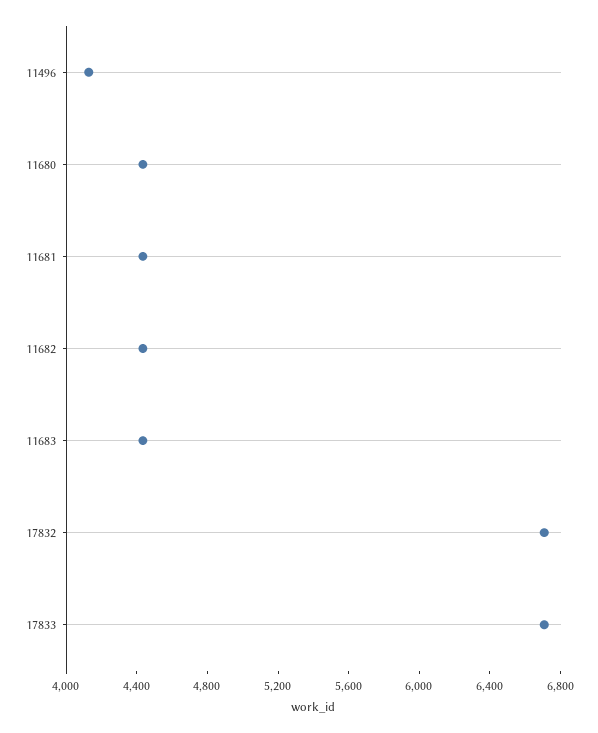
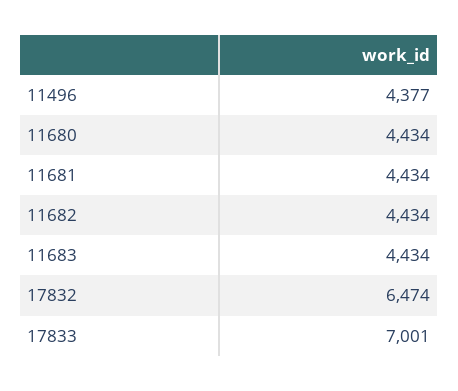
11496: 4100 -> 4377
17832: 6700 -> 6474
17833: 6700 -> 7001

